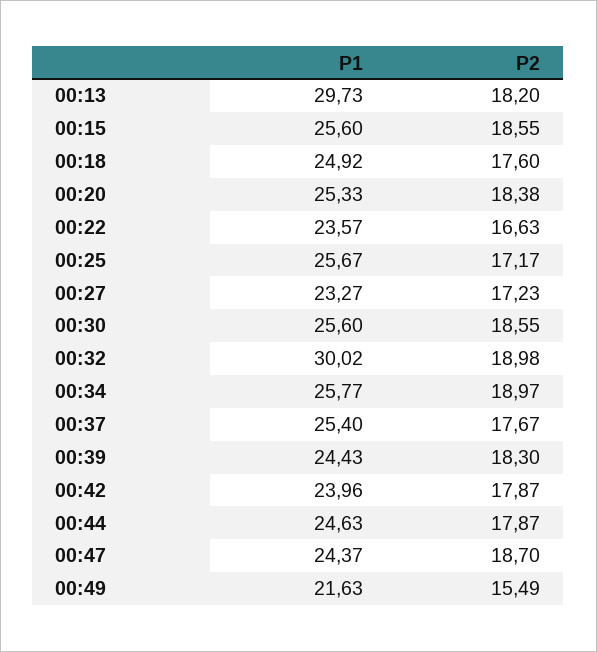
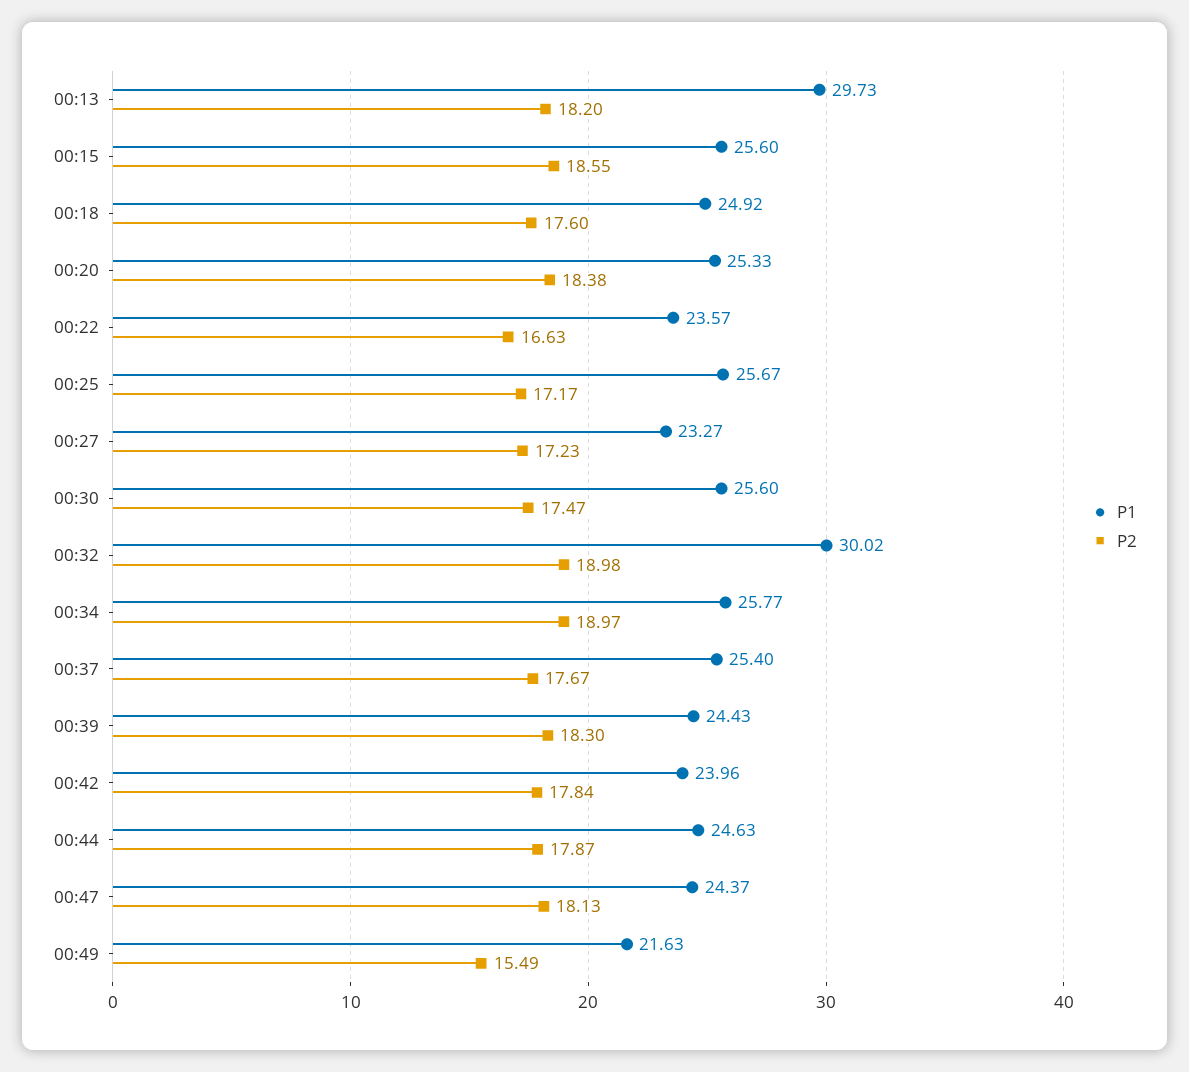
P2, 00:30: 18.55 -> 17.47
P2, 00:42: 17.87 -> 17.84
P2, 00:47: 18.7 -> 18.13

